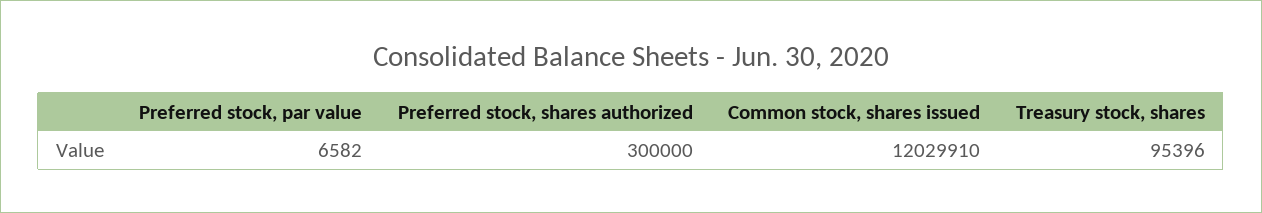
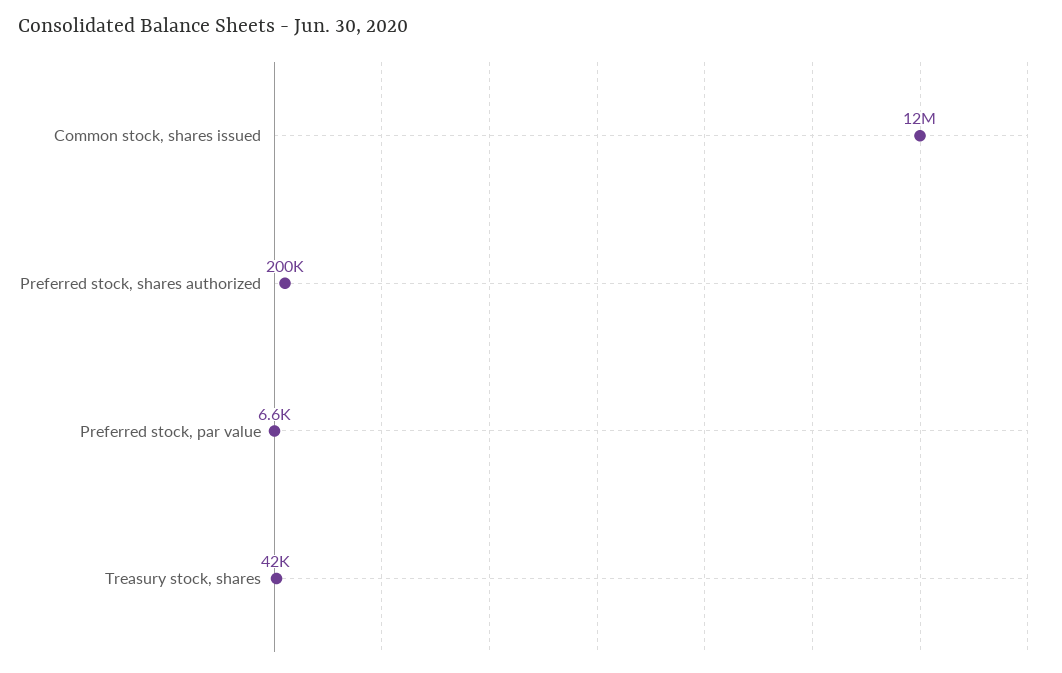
Preferred stock, shares authorized: 300000 -> 200000
Treasury stock, shares: 95396 -> 42000

